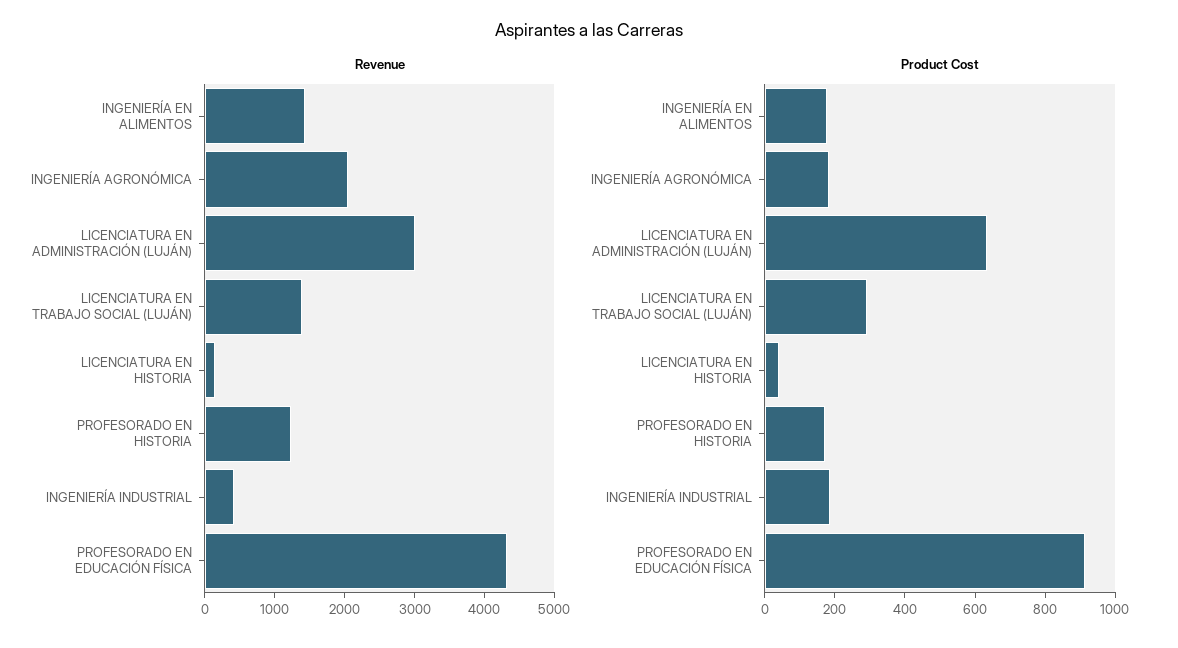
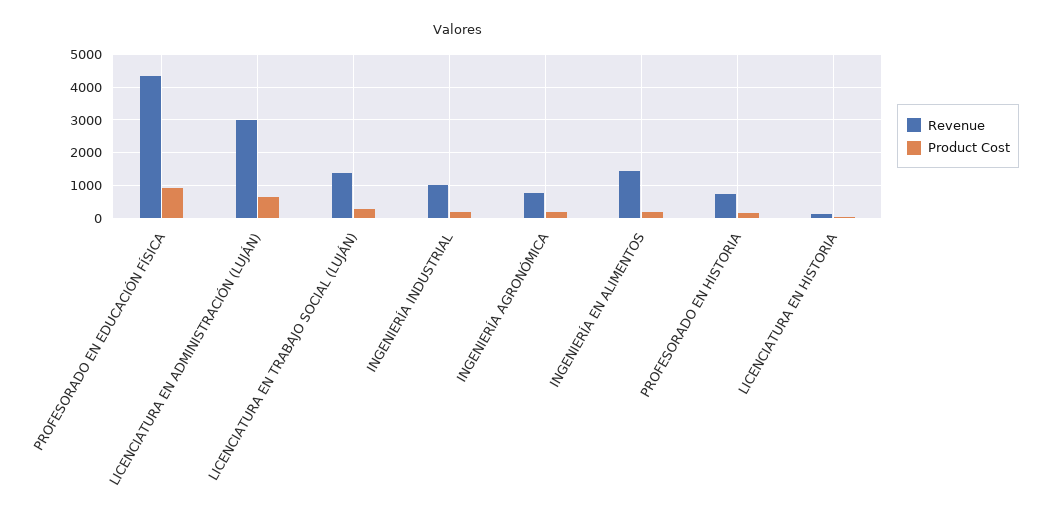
Revenue, INGENIERÍA AGRONÓMICA: 2000 -> 800
Revenue, PROFESORADO EN HISTORIA: 1200 -> 800
Revenue, INGENIERÍA INDUSTRIAL: 400 -> 1000

